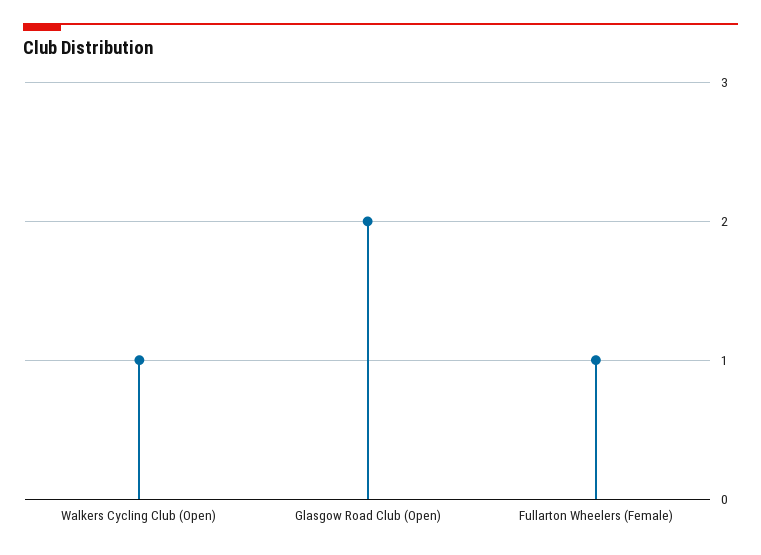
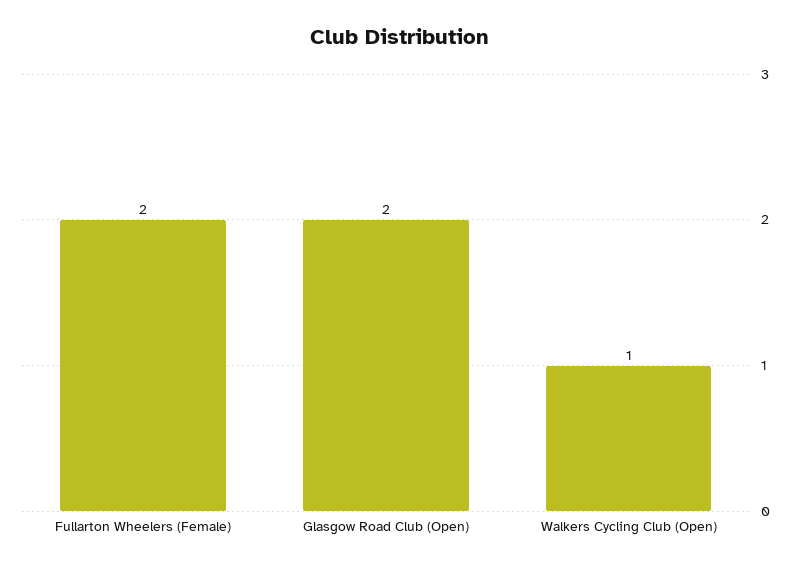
Fullarton Wheelers (Female): 1 -> 2

